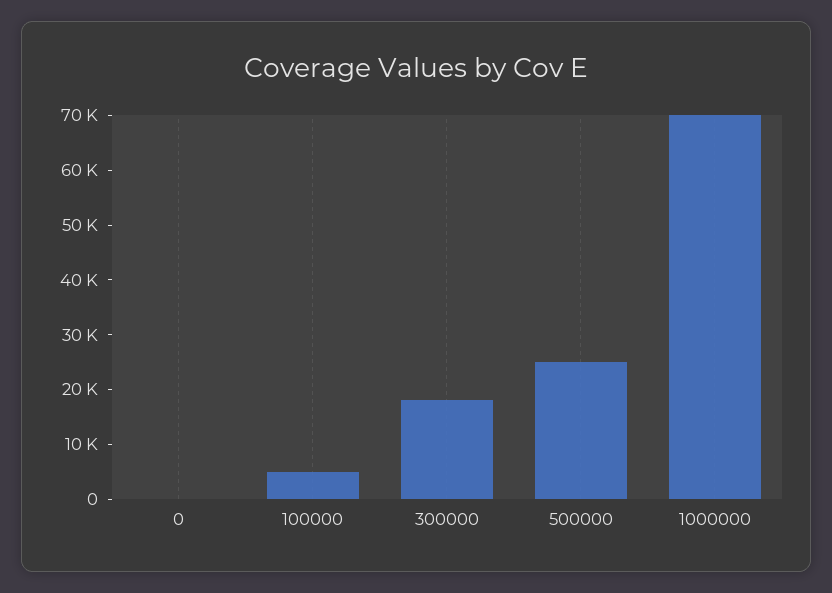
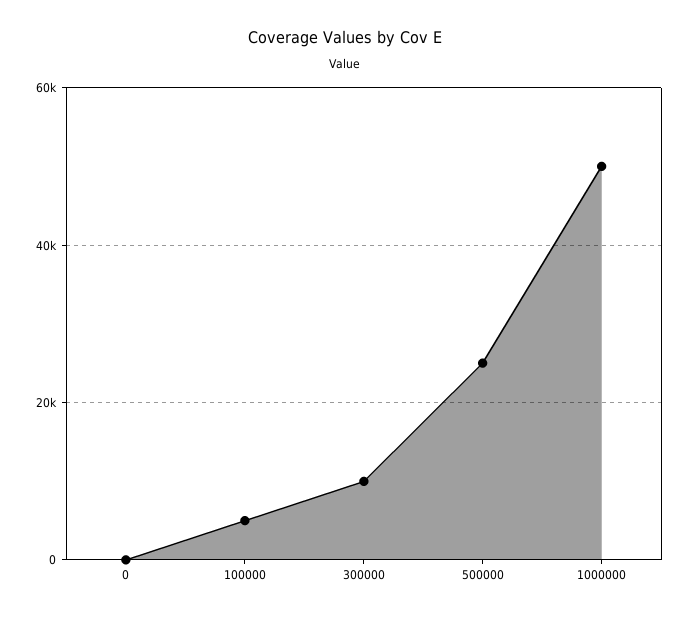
300000: 18000 -> 10000
1000000: 70000 -> 50000

